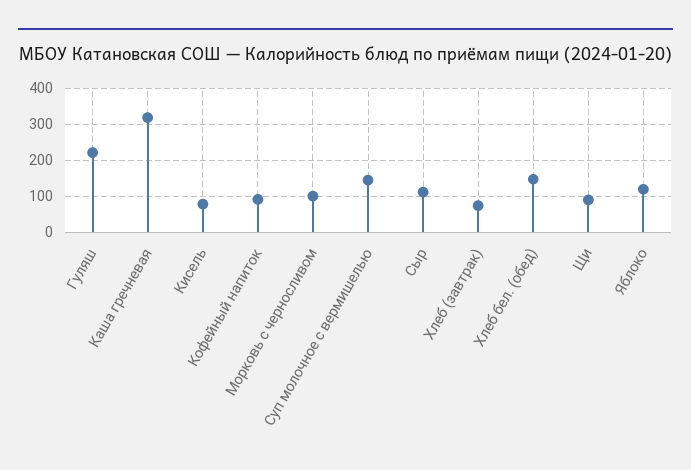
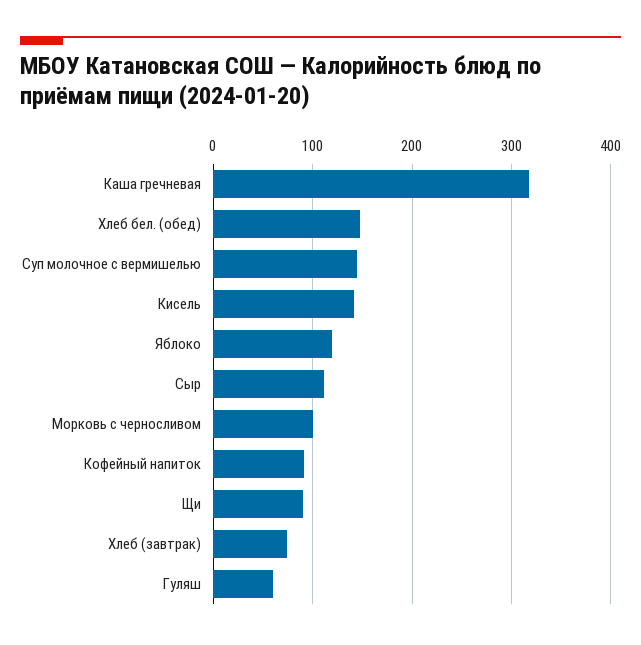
Гуляш: 220 -> 60
Кисель: 80 -> 140

